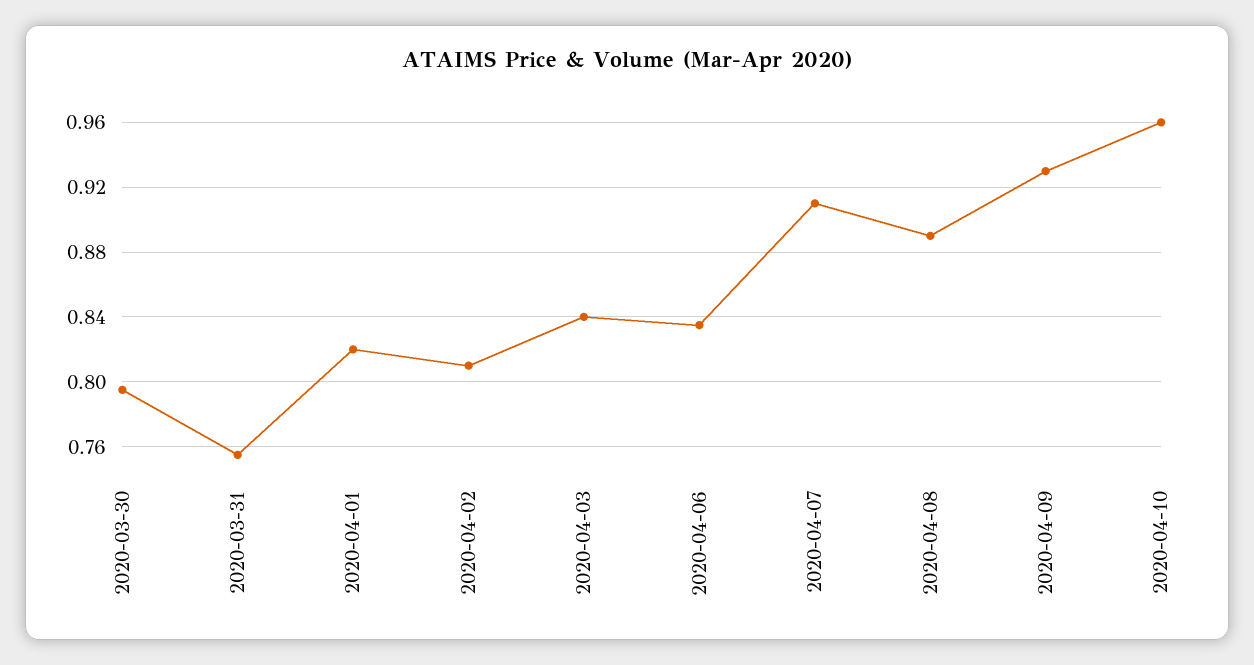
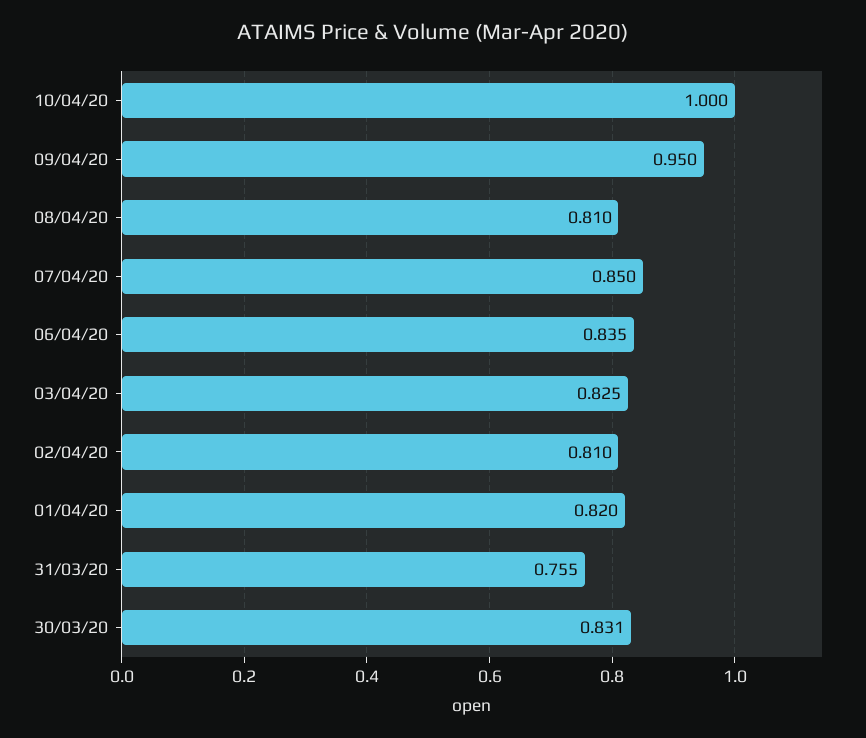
2020-03-30: 0.795 -> 0.831
2020-04-03: 0.84 -> 0.825
2020-04-07: 0.91 -> 0.85
2020-04-08: 0.89 -> 0.81
2020-04-09: 0.93 -> 0.95
2020-04-10: 0.96 -> 1

